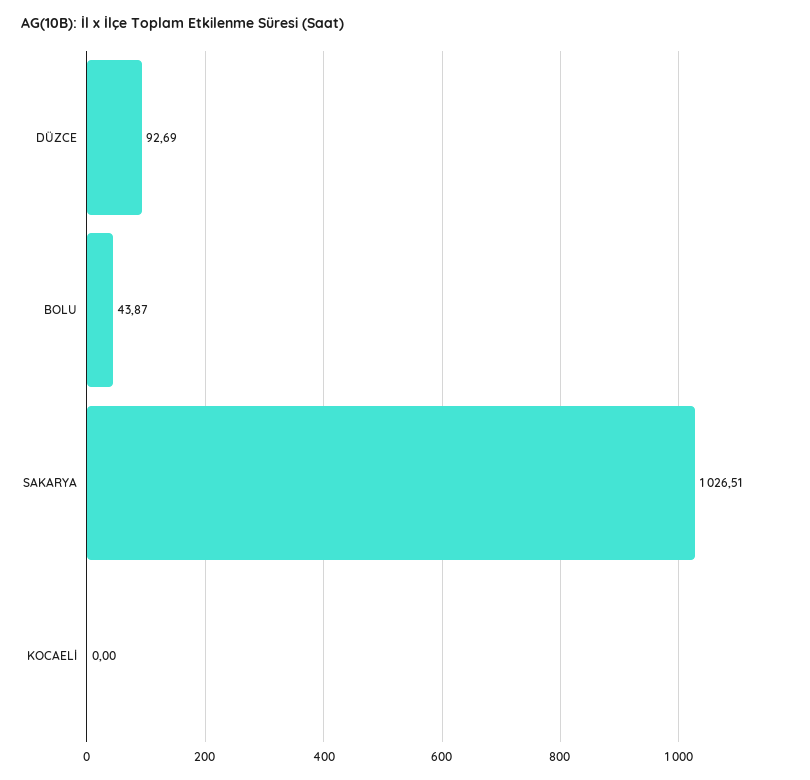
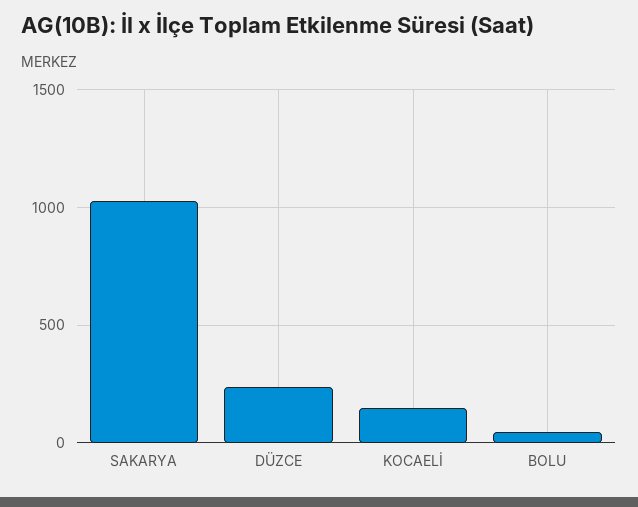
DÜZCE: 92.69 -> 250
KOCAELİ: 0 -> 150

